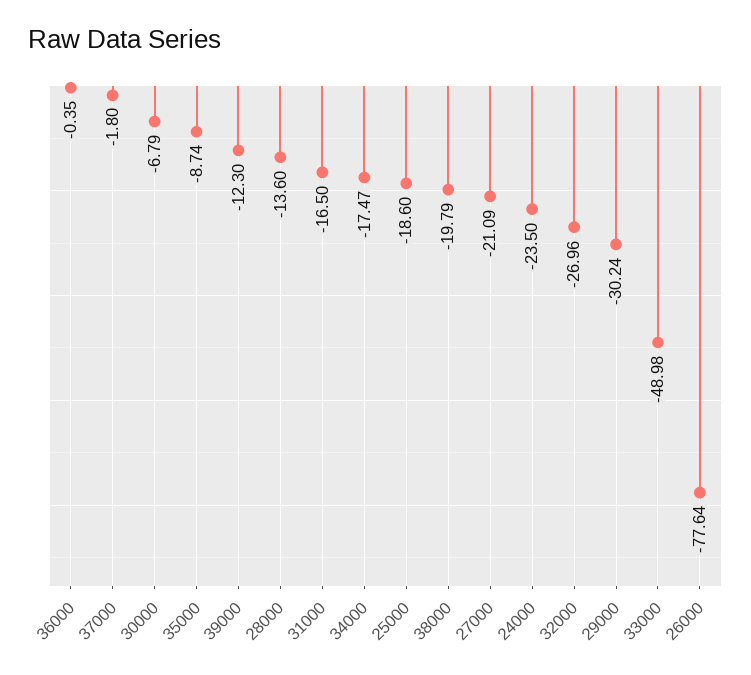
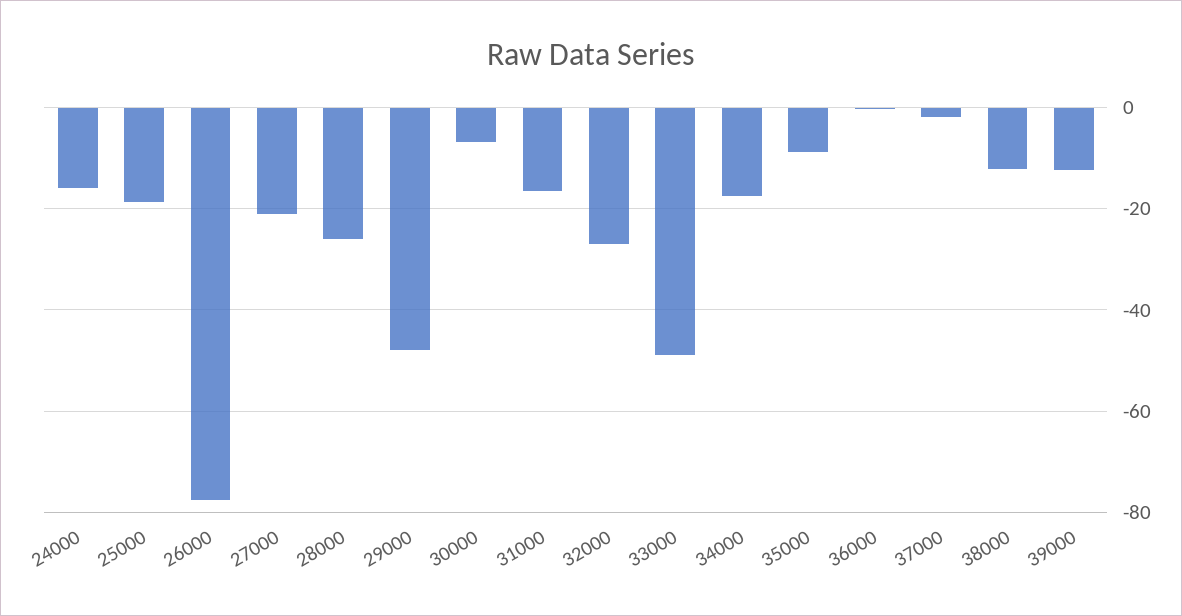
28000: -13.6 -> -26
38000: -19.79 -> -12
24000: -23.5 -> -16
29000: -30.24 -> -48

